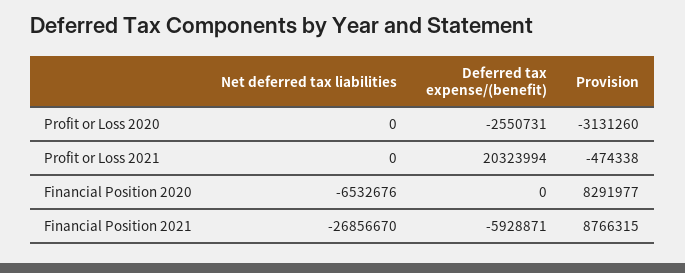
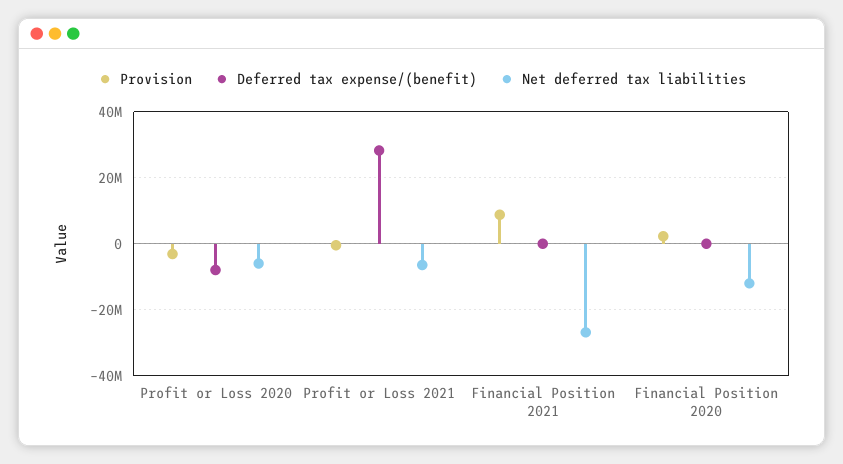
Net deferred tax liabilities, Profit or Loss 2020: 0 -> -6000000
Deferred tax expense/(benefit), Profit or Loss 2020: -2550731 -> -8000000
Net deferred tax liabilities, Profit or Loss 2021: 0 -> -6000000
Deferred tax expense/(benefit), Profit or Loss 2021: 20323994 -> 28000000
Net deferred tax liabilities, Financial Position 2020: -6532676 -> -12000000
Provision, Financial Position 2020: 8291977 -> 2000000
Deferred tax expense/(benefit), Financial Position 2021: -5928871 -> 0

